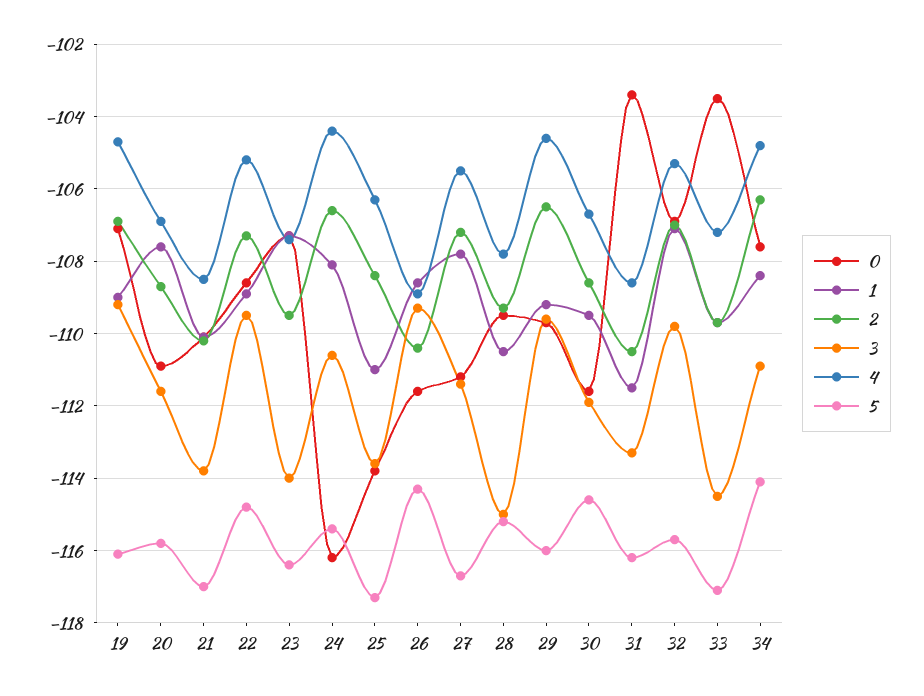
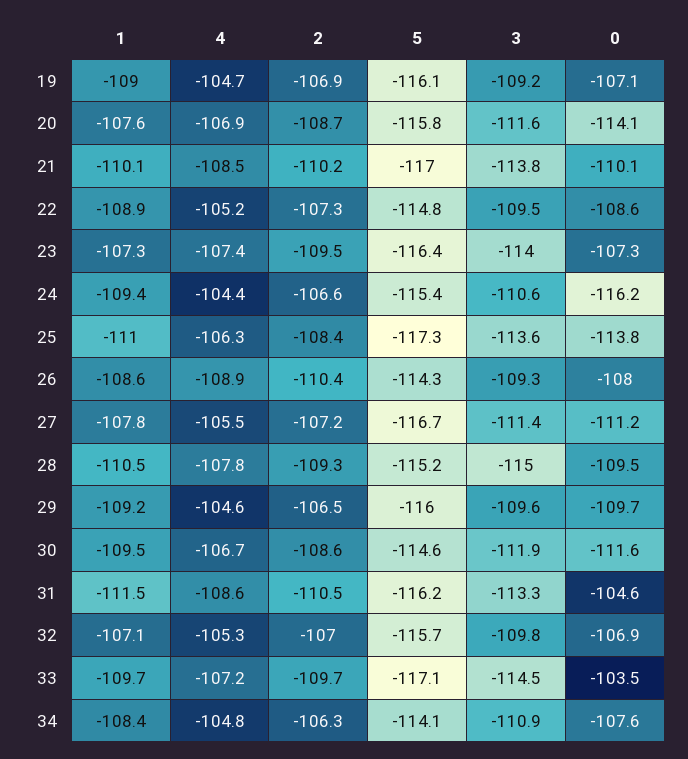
0, 20: -111 -> -114.1
1, 24: -108 -> -109.4
0, 26: -111.5 -> -108
0, 31: -103.5 -> -104.6

